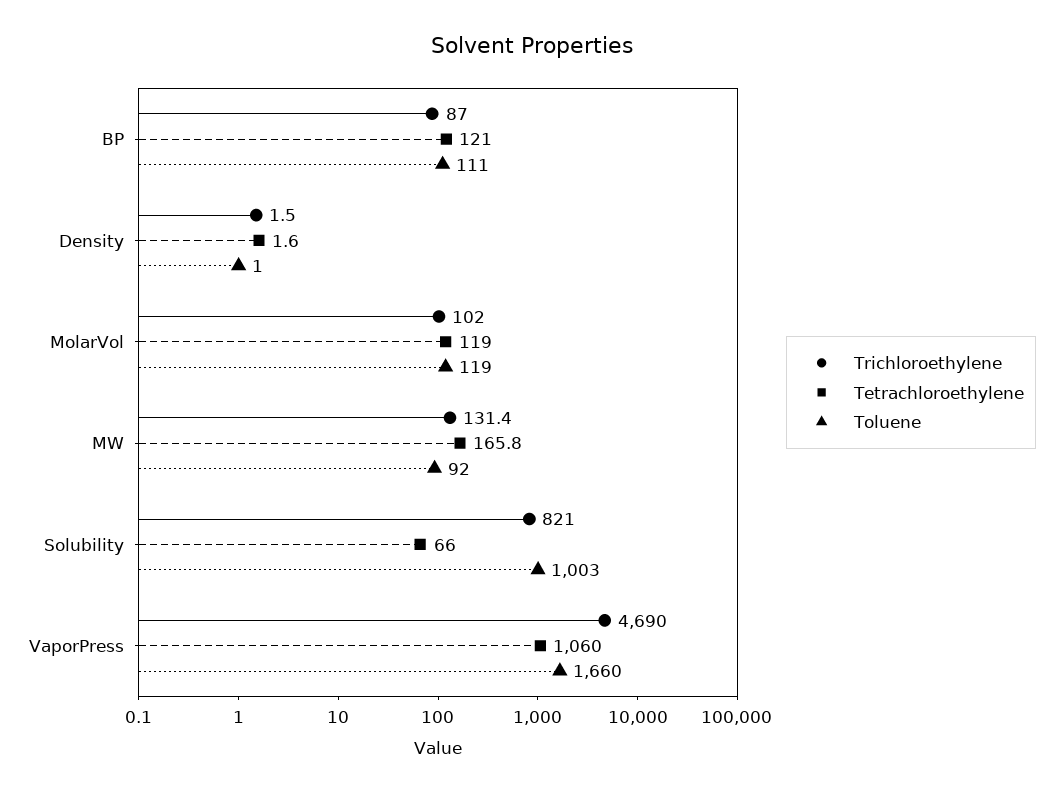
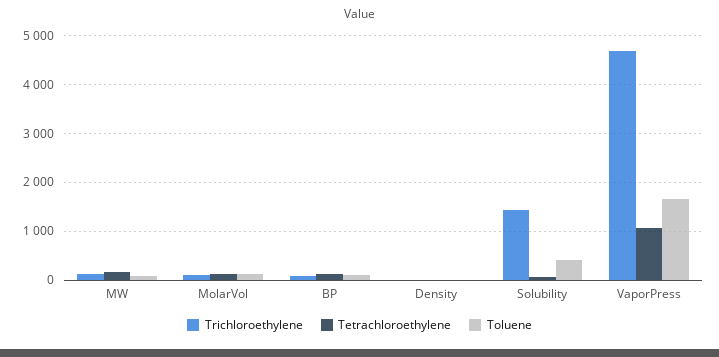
Trichloroethylene, Solubility: 821 -> 1400
Toluene, Solubility: 1003 -> 400

